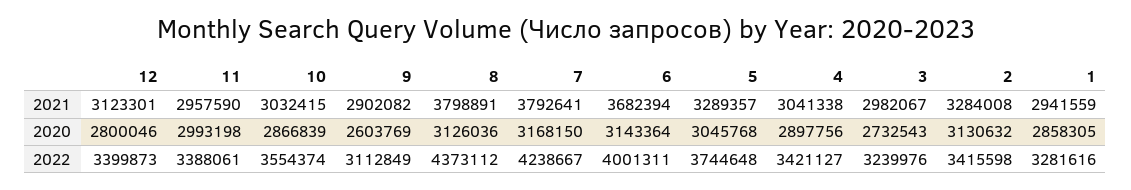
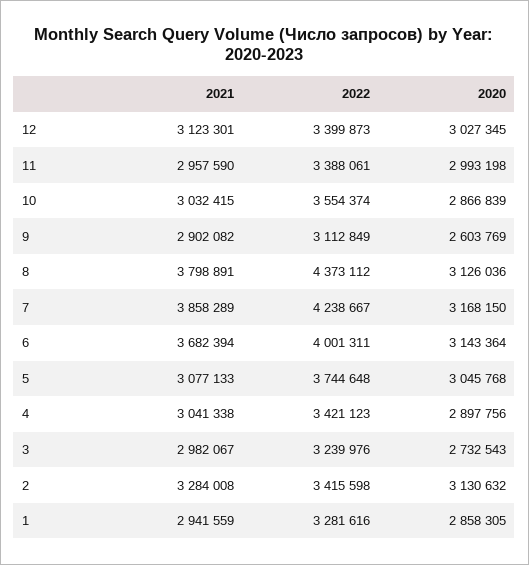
7, 2021: 3792641 -> 3858289
5, 2021: 3289357 -> 3077133
12, 2020: 2800046 -> 3027345
4, 2022: 3421127 -> 3421123

